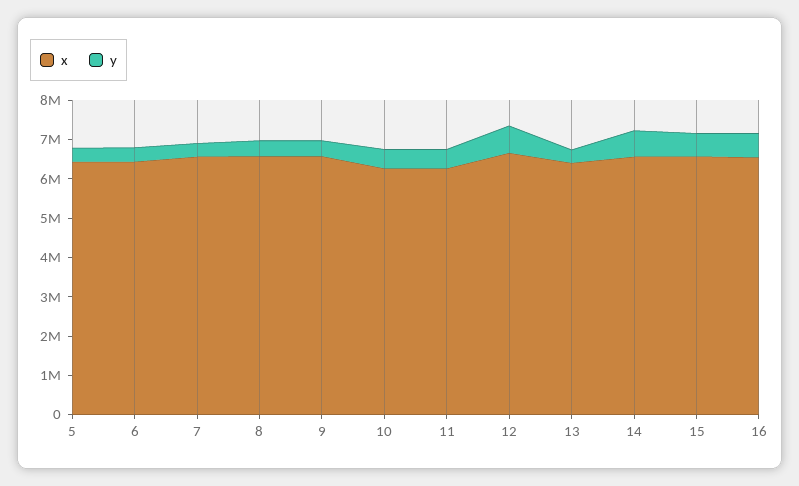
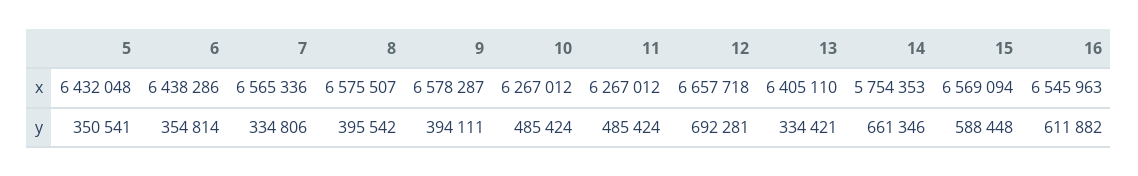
x, 14: 6500000 -> 5754353

